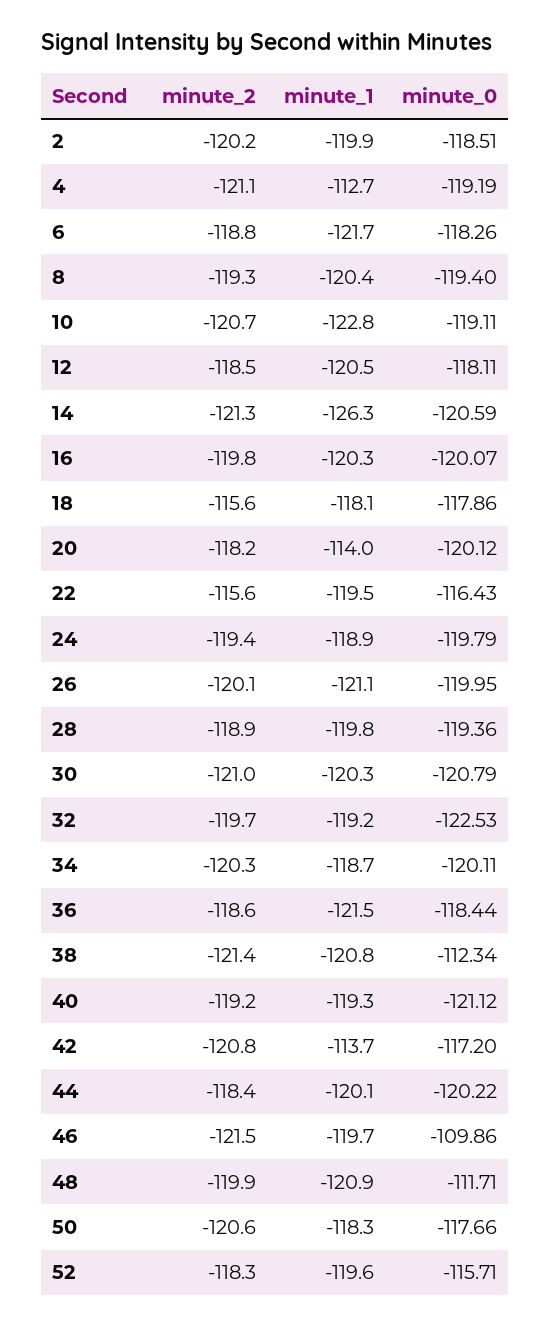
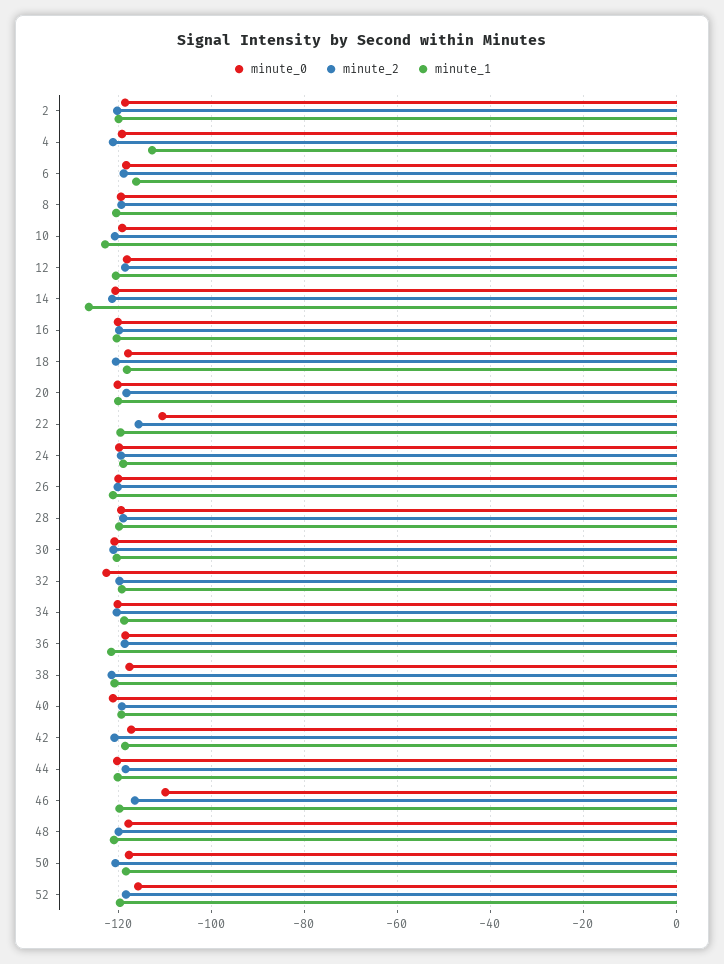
minute_1, 6: -121.7 -> -116
minute_2, 18: -115.6 -> -120
minute_1, 20: -114 -> -120
minute_0, 22: -116.43 -> -110
minute_0, 38: -112.34 -> -118
minute_1, 42: -113.7 -> -118
minute_2, 46: -121.5 -> -116
minute_0, 48: -111.71 -> -118

